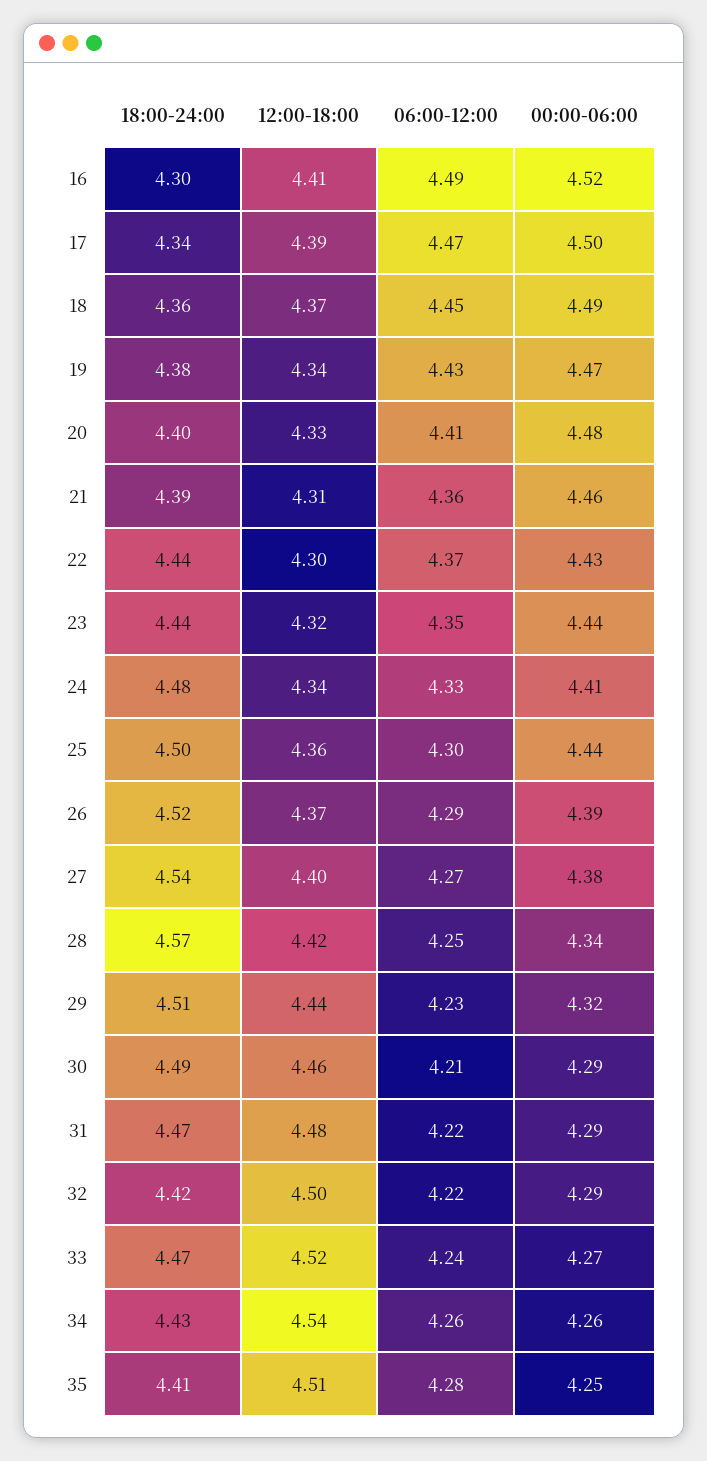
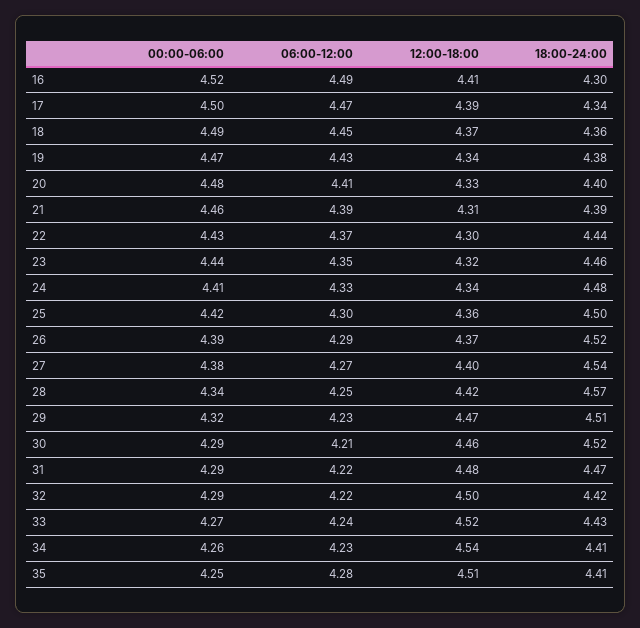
06:00-12:00, 21: 4.36 -> 4.39
18:00-24:00, 23: 4.44 -> 4.46
00:00-06:00, 25: 4.44 -> 4.42
12:00-18:00, 29: 4.44 -> 4.47
18:00-24:00, 30: 4.49 -> 4.52
18:00-24:00, 33: 4.47 -> 4.43
18:00-24:00, 34: 4.43 -> 4.41
06:00-12:00, 34: 4.26 -> 4.23

